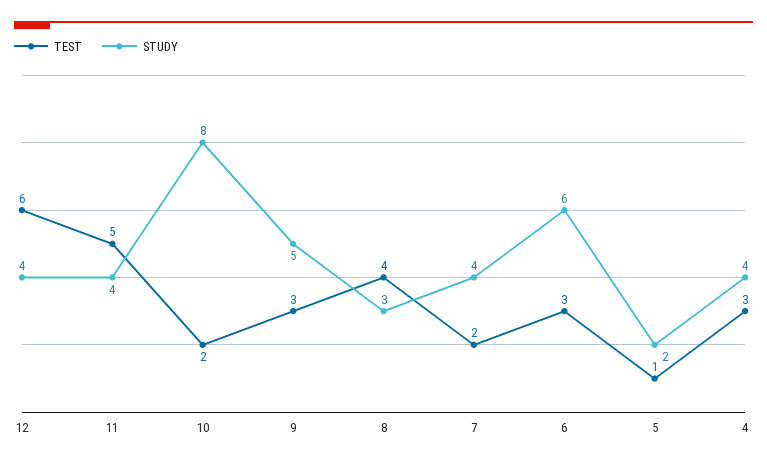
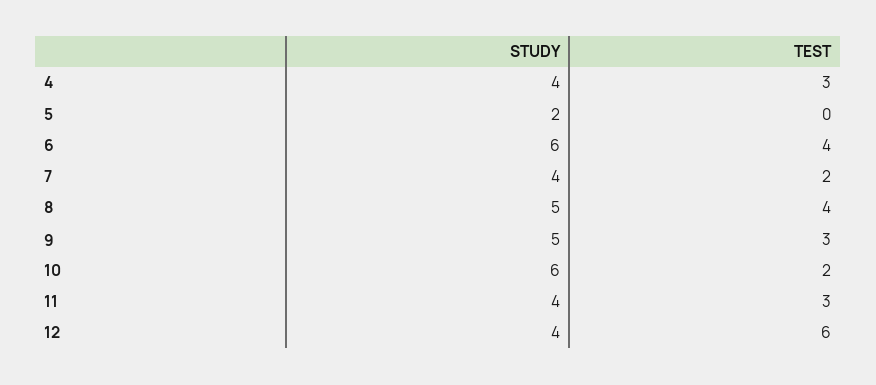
TEST, 11: 5 -> 3
STUDY, 10: 8 -> 6
STUDY, 8: 3 -> 5
TEST, 6: 3 -> 4
TEST, 5: 1 -> 0

